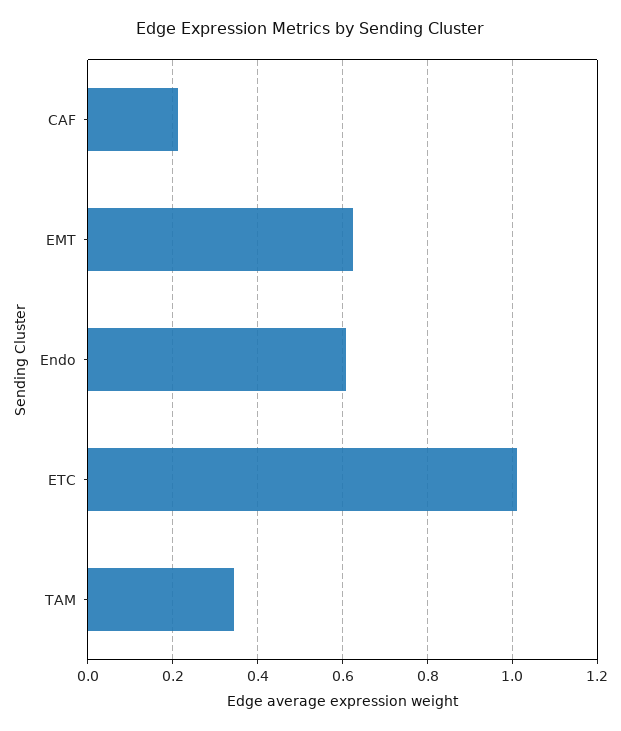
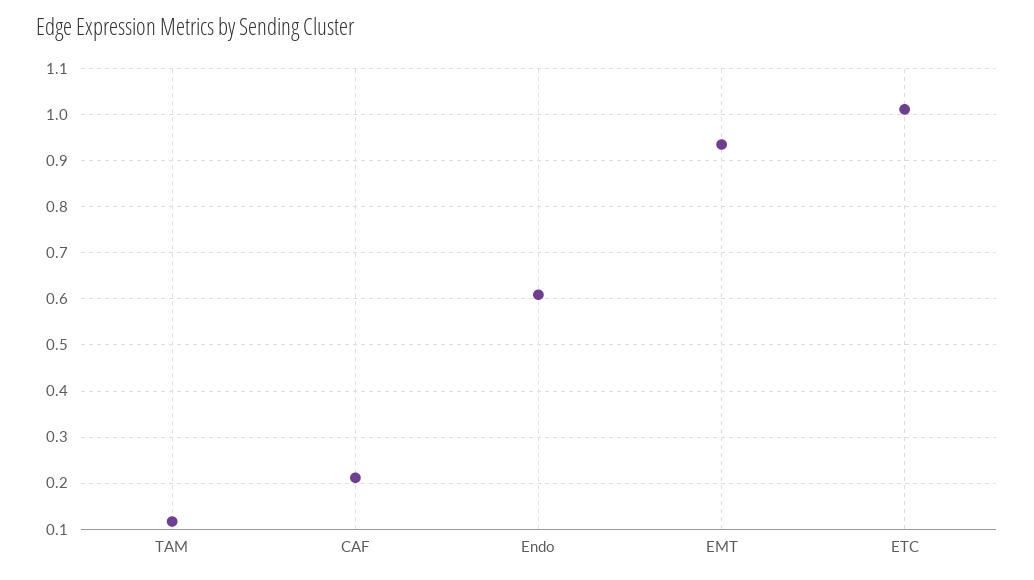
EMT: 0.62 -> 0.94
TAM: 0.34 -> 0.12

